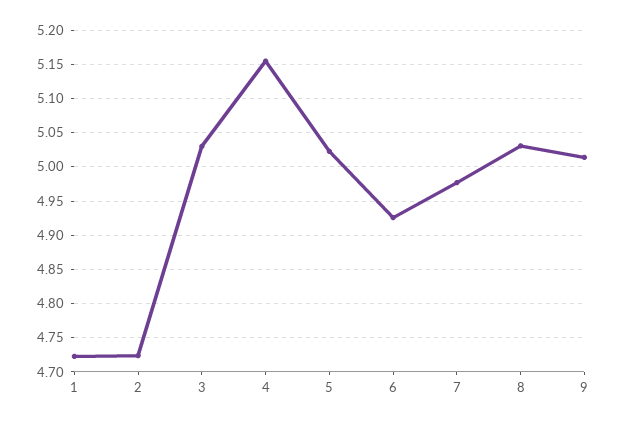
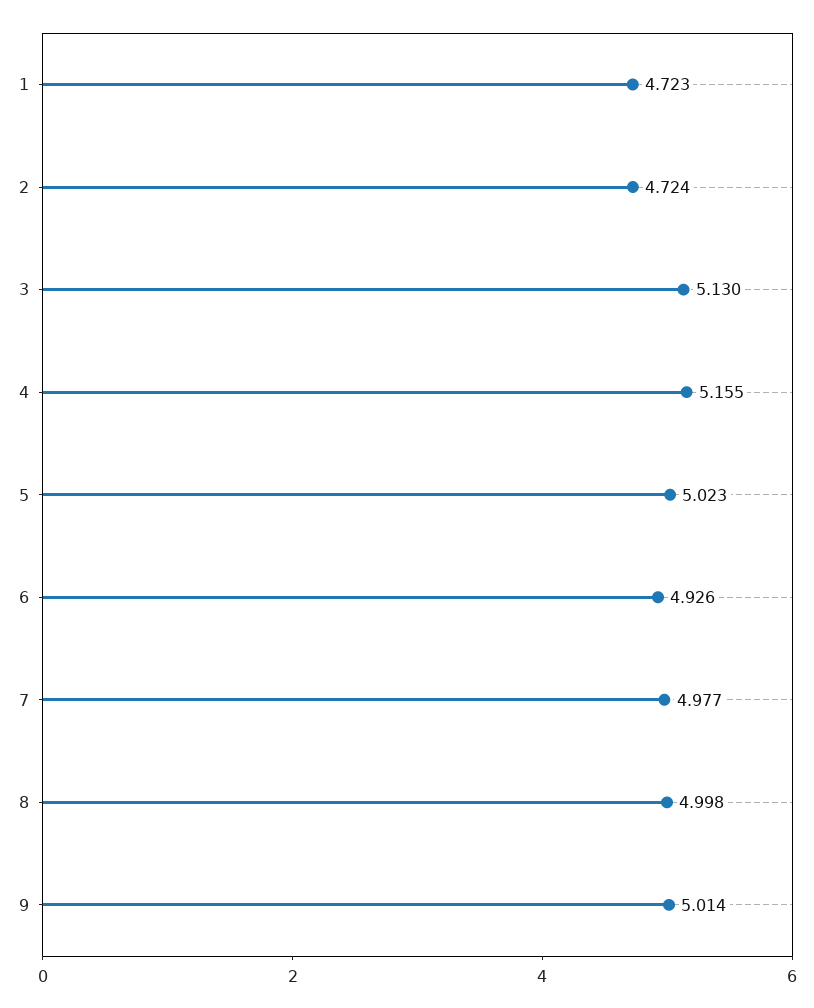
3: 5.03 -> 5.13
8: 5.03 -> 4.998

